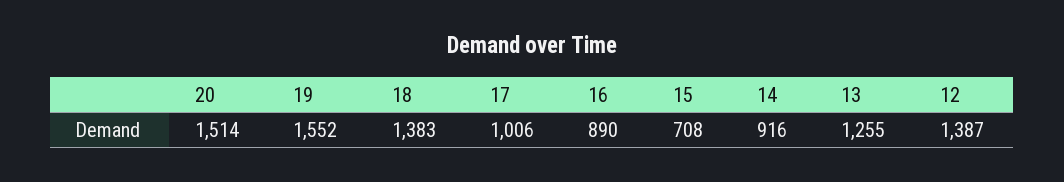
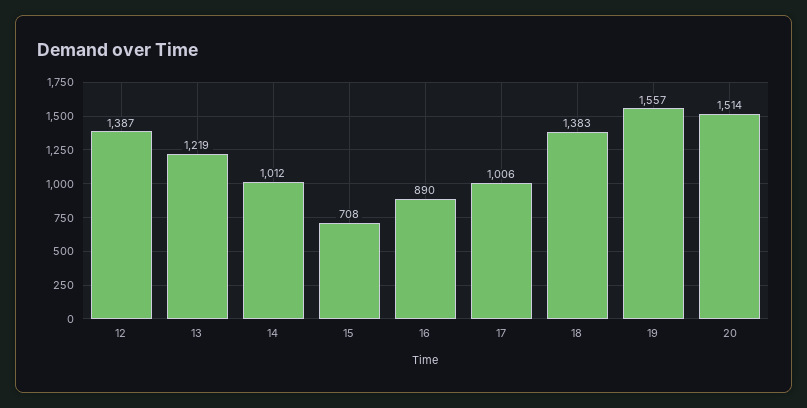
19: 1552 -> 1557
14: 916 -> 1012
13: 1255 -> 1219

